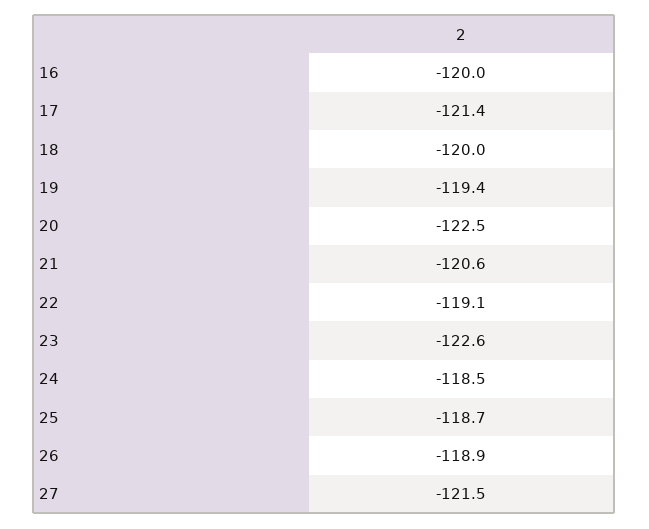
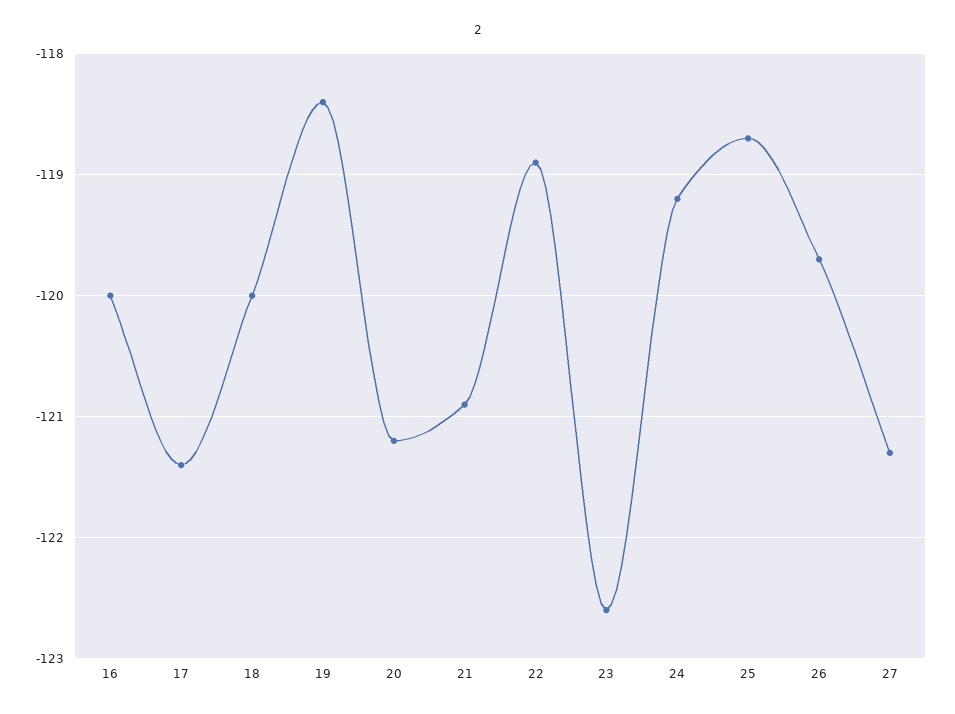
19: -119.4 -> -118.4
20: -122.5 -> -121.2
21: -120.6 -> -120.9
22: -119.1 -> -118.9
24: -118.5 -> -119.2
26: -118.9 -> -119.7
27: -121.5 -> -121.3

